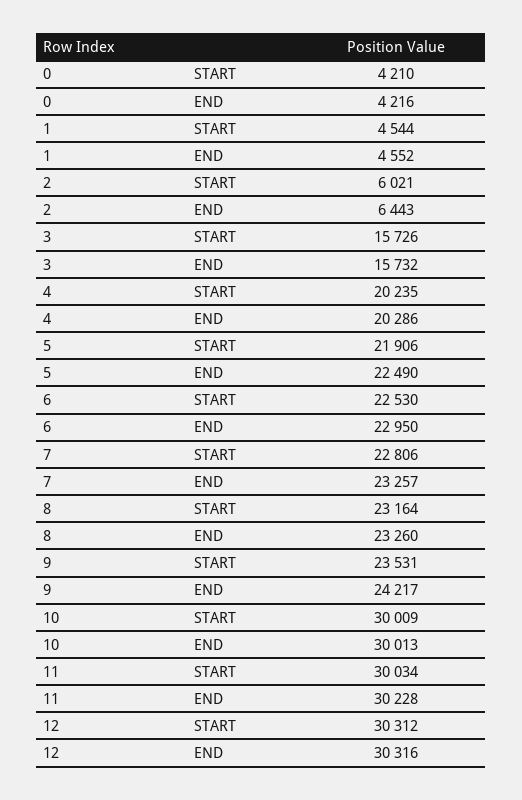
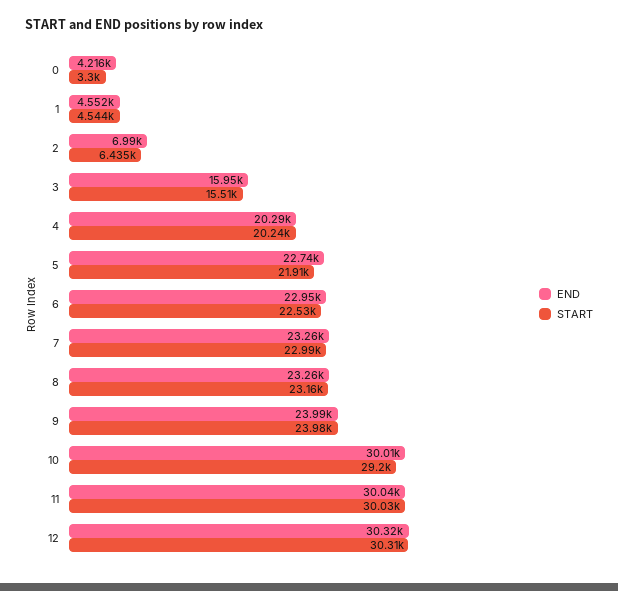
START, 0: 4210 -> 3300
START, 2: 6021 -> 6435
END, 2: 6443 -> 6990
START, 3: 15726 -> 15510
END, 3: 15732 -> 15950
END, 5: 22490 -> 22740
START, 7: 22806 -> 22990
START, 9: 23531 -> 23980
END, 9: 24217 -> 23990
START, 10: 30009 -> 29200
END, 11: 30228 -> 30040

